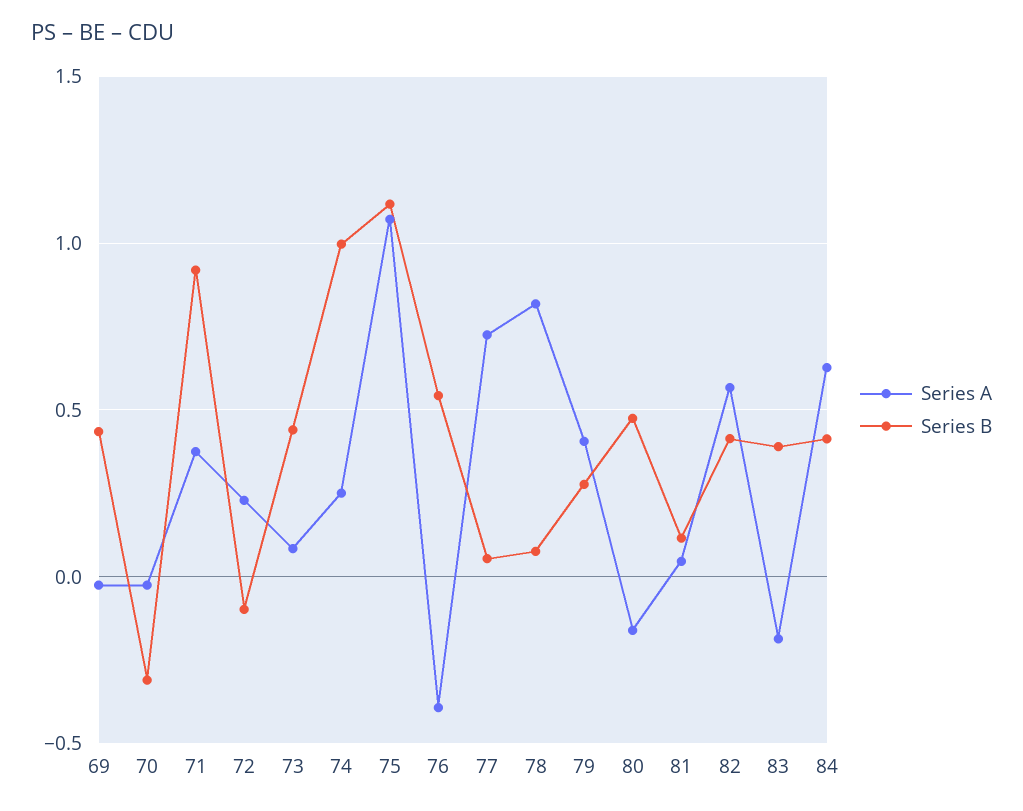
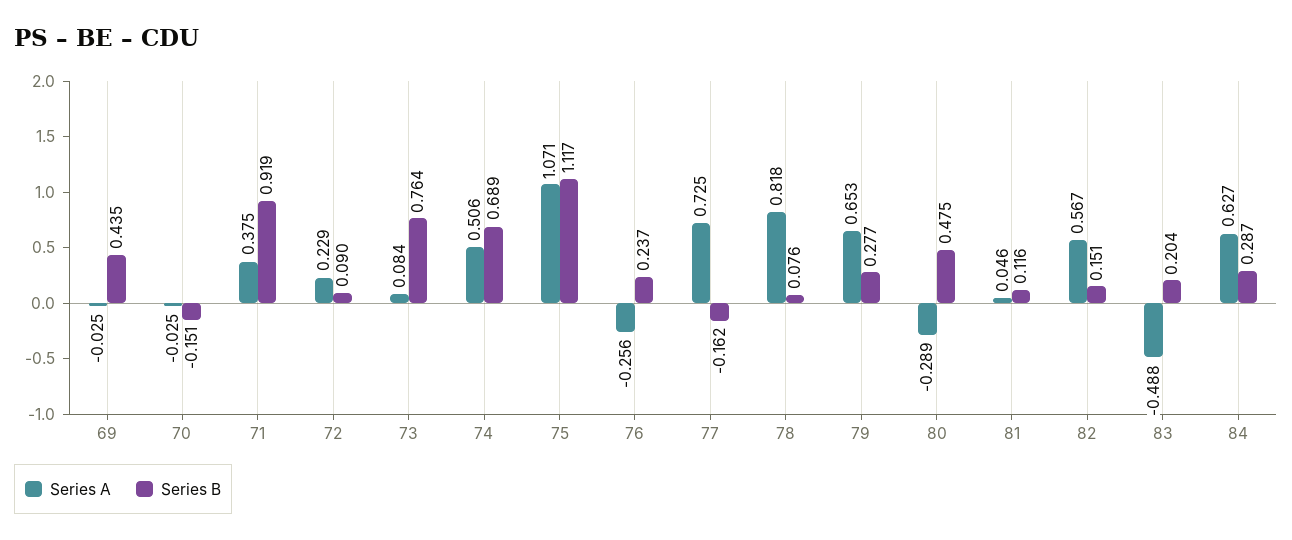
Series B, 70: -0.3 -> -0.151
Series B, 72: -0.1 -> 0.09
Series B, 73: 0.45 -> 0.764
Series A, 74: 0.25 -> 0.506
Series B, 74: 1 -> 0.689
Series A, 76: -0.4 -> -0.256
Series B, 76: 0.55 -> 0.237
Series B, 77: 0.05 -> -0.162
Series A, 79: 0.4 -> 0.653
Series A, 80: -0.15 -> -0.289
Series B, 82: 0.4 -> 0.151
Series A, 83: -0.2 -> -0.488
Series B, 83: 0.4 -> 0.204
Series B, 84: 0.4 -> 0.287

